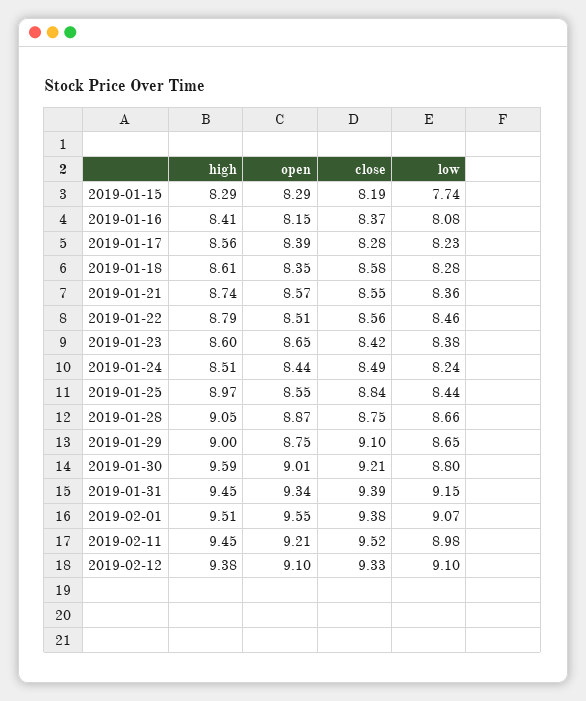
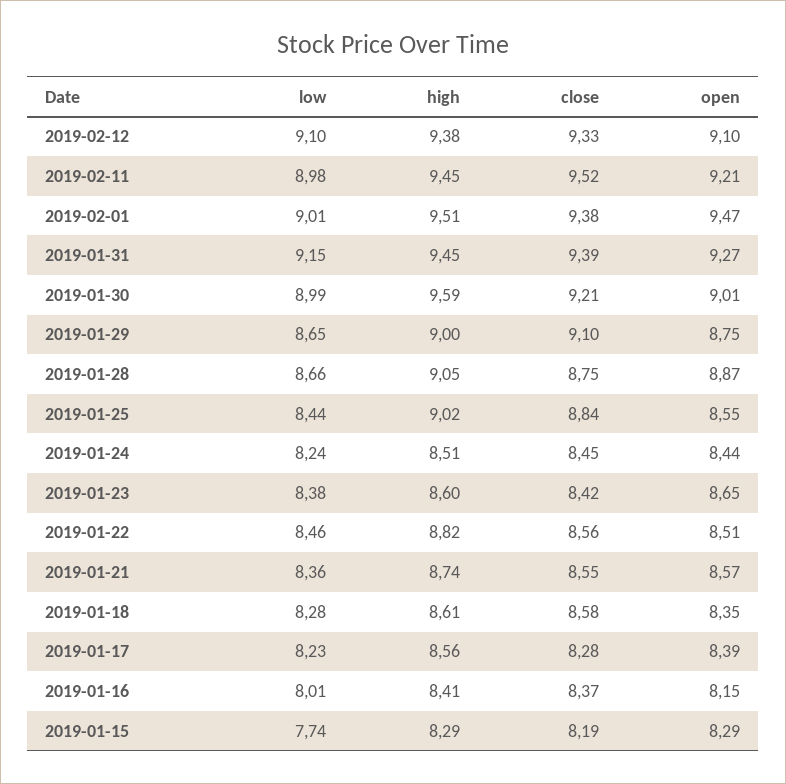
low, 2019-01-16: 8.08 -> 8.01
high, 2019-01-22: 8.79 -> 8.82
close, 2019-01-24: 8.49 -> 8.45
high, 2019-01-25: 8.97 -> 9.02
low, 2019-01-30: 8.8 -> 8.99
open, 2019-01-31: 9.34 -> 9.27
open, 2019-02-01: 9.55 -> 9.47
low, 2019-02-01: 9.07 -> 9.01

